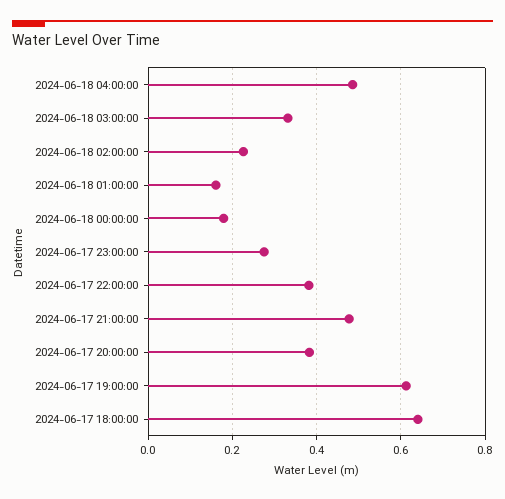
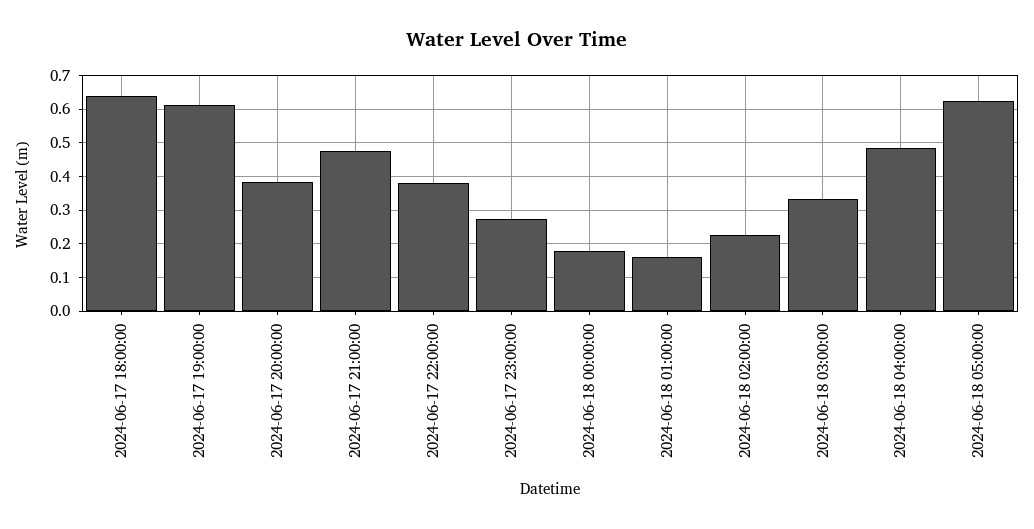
2024-06-18 05:00:00: none -> 0.62

